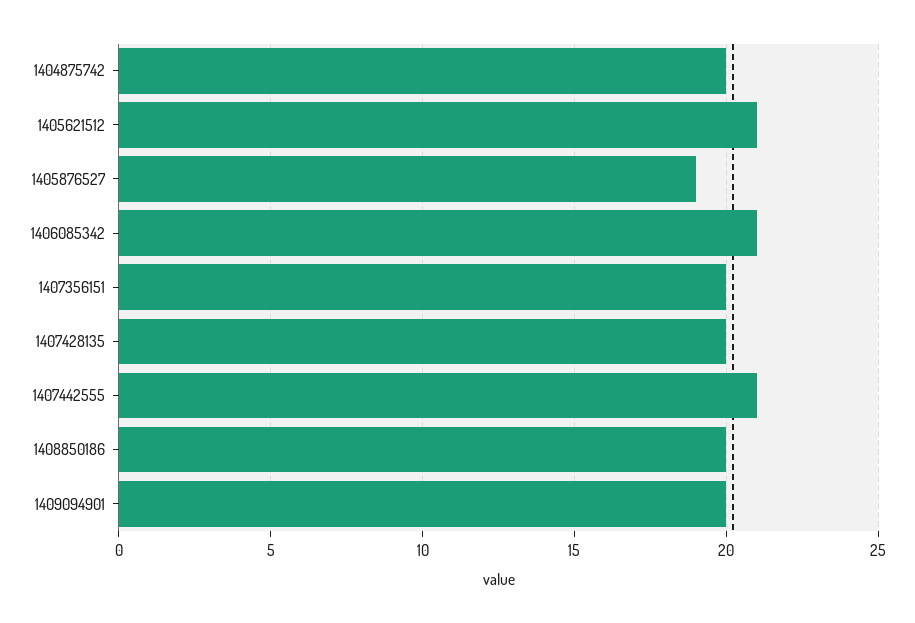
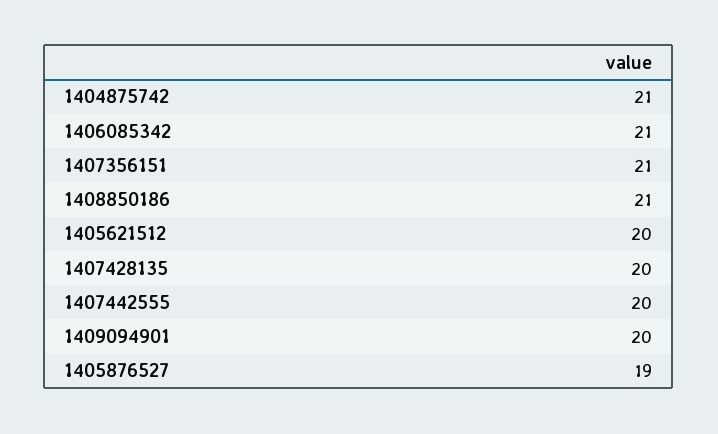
1404875742: 20 -> 21
1405621512: 21 -> 20
1407356151: 20 -> 21
1407442555: 21 -> 20
1408850186: 20 -> 21

